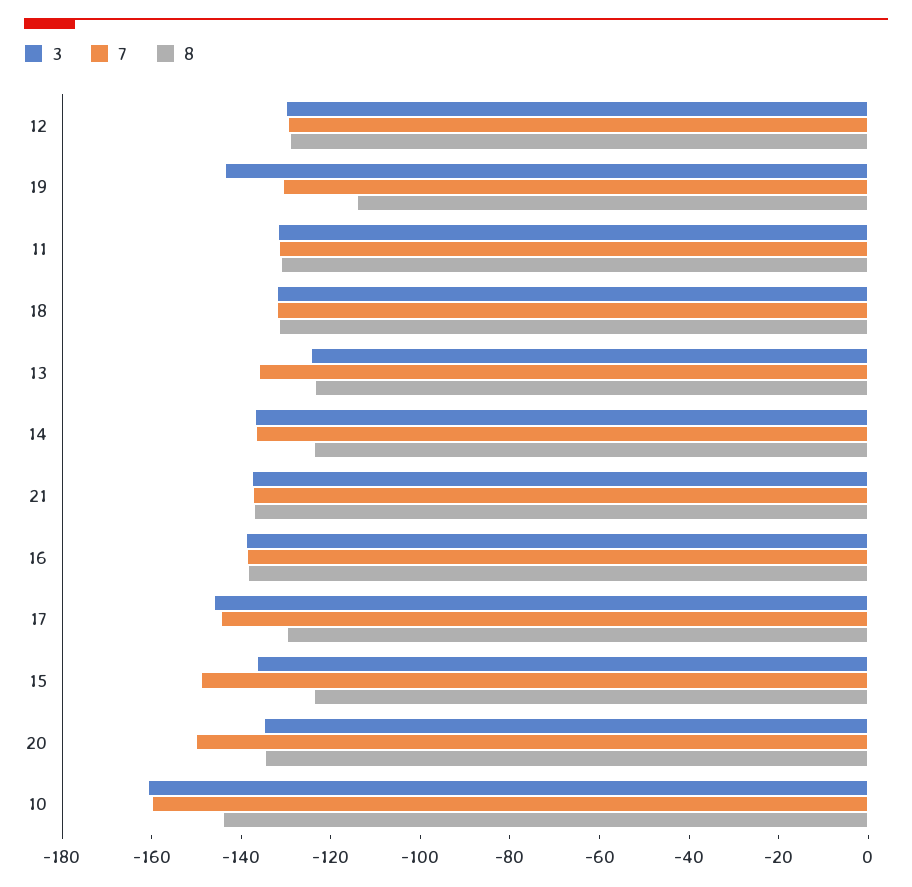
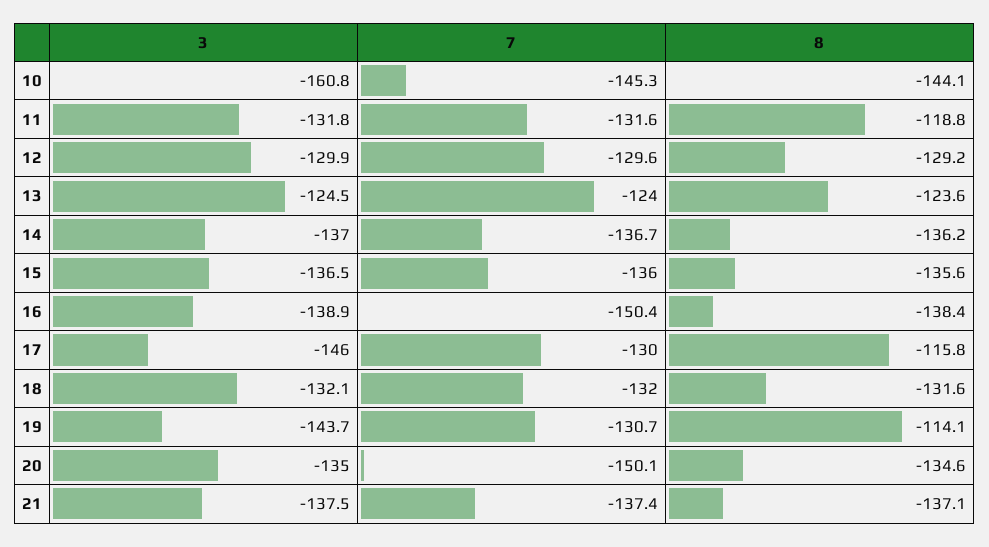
8, 11: -130 -> -118.8
7, 13: -135 -> -124
8, 14: -125 -> -136.2
7, 16: -140 -> -150.4
7, 17: -145 -> -130
8, 17: -130 -> -115.8
7, 15: -150 -> -136
8, 15: -125 -> -135.6
7, 10: -160 -> -145.3

